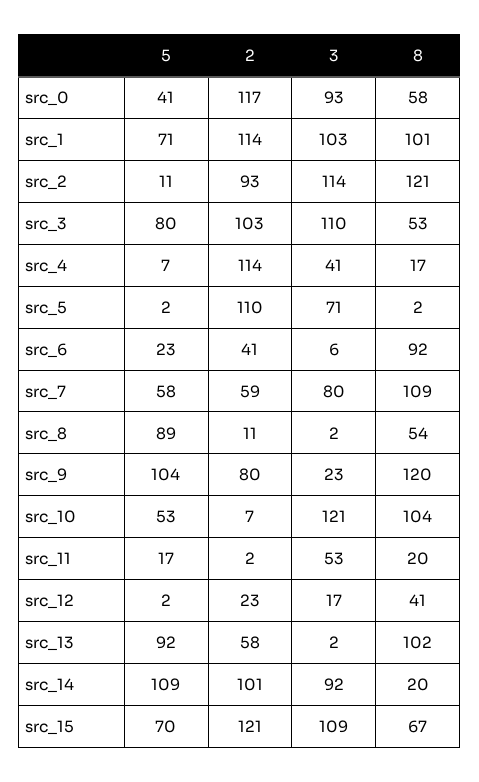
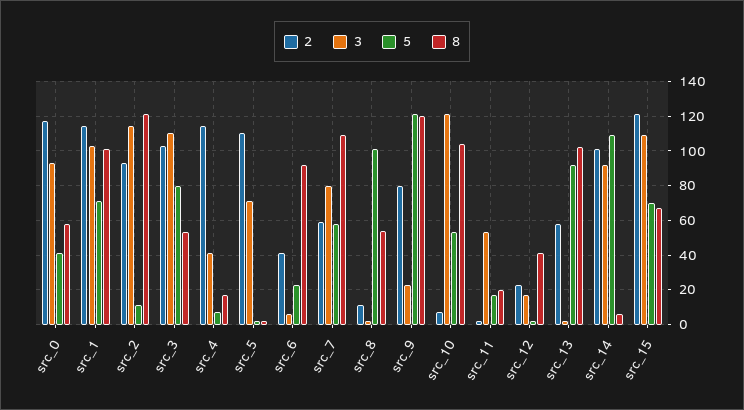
5, src_8: 89 -> 100
5, src_9: 104 -> 120
8, src_14: 20 -> 5

